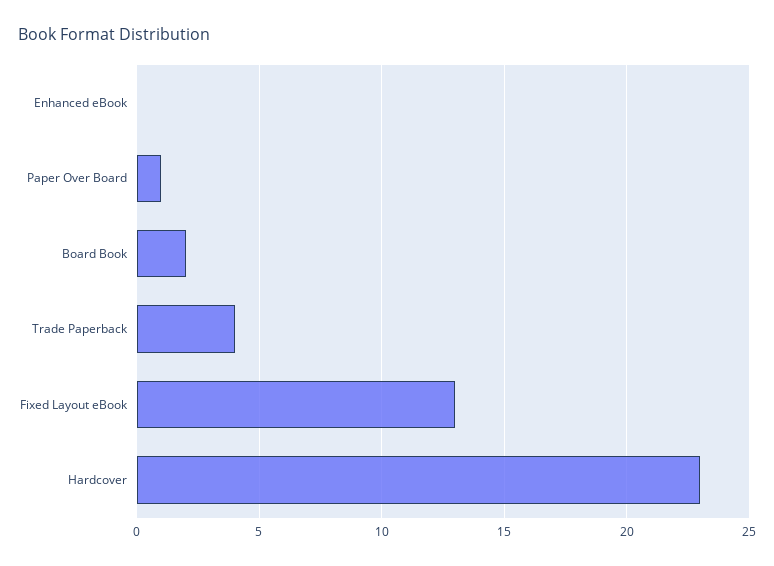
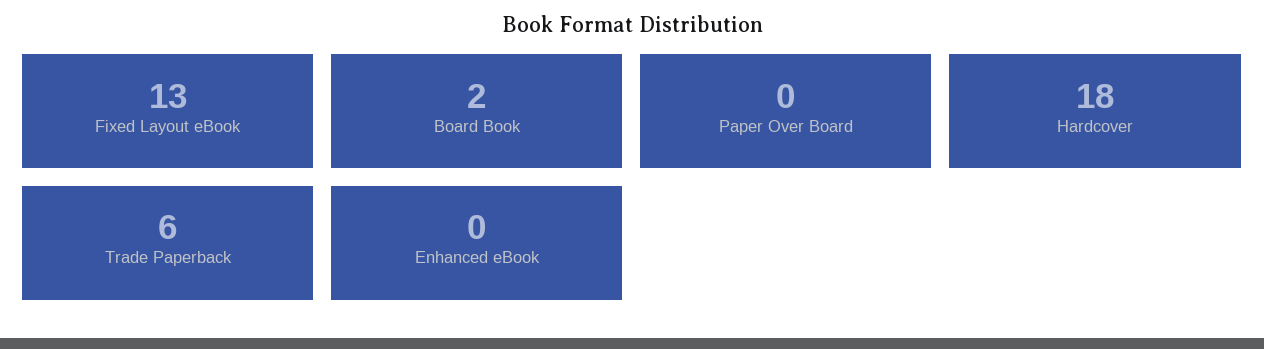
Paper Over Board: 1 -> 0
Trade Paperback: 4 -> 6
Hardcover: 23 -> 18

